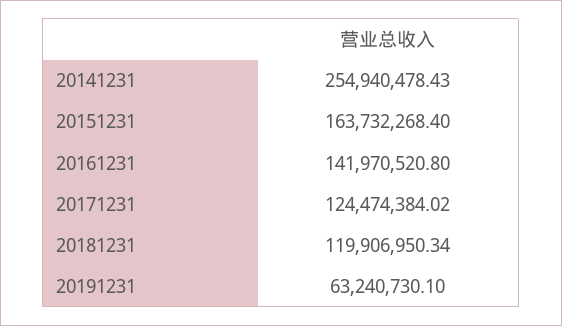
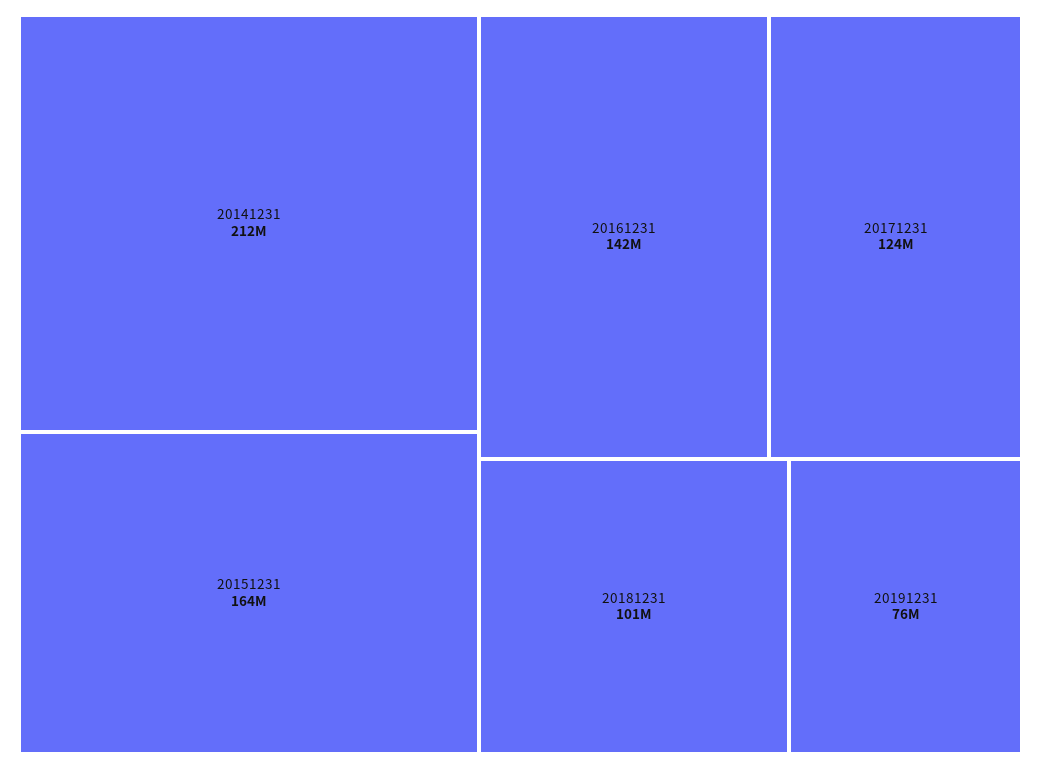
20141231: 254940478.43 -> 212000000
20181231: 119906950.34 -> 101000000
20191231: 63240730.1 -> 76000000

